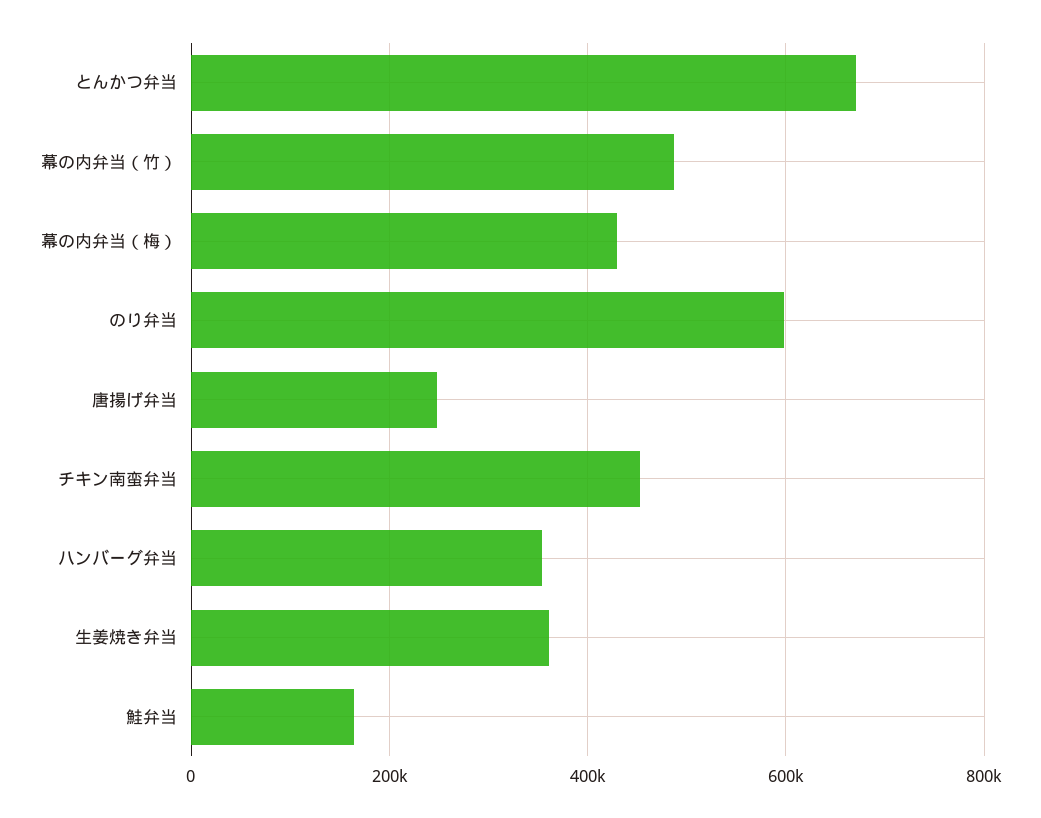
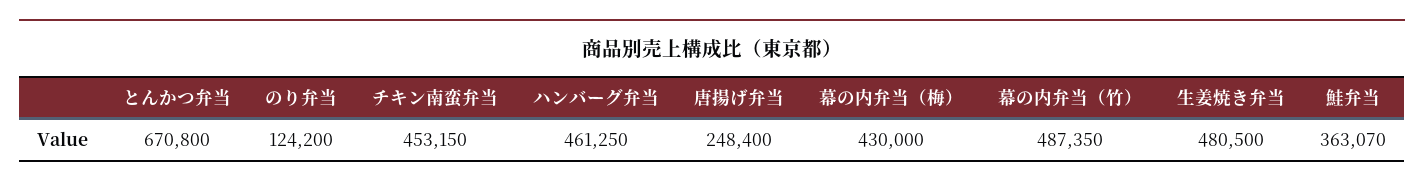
のり弁当: 600000 -> 124200
ハンバーグ弁当: 360000 -> 461250
生姜焼き弁当: 360000 -> 480500
鮭弁当: 160000 -> 363070

